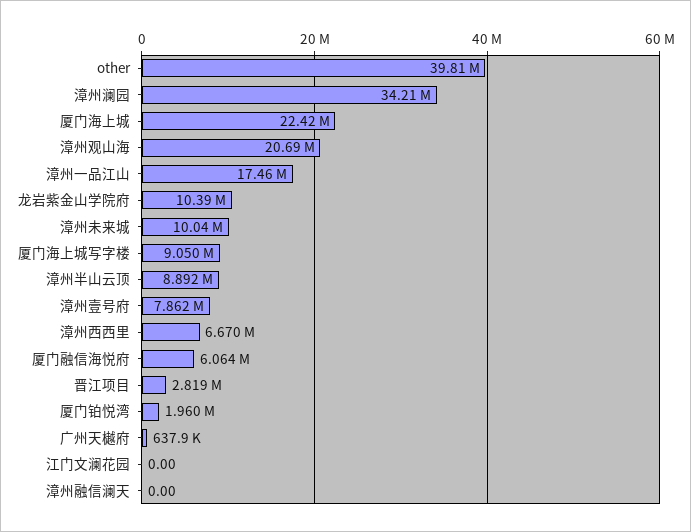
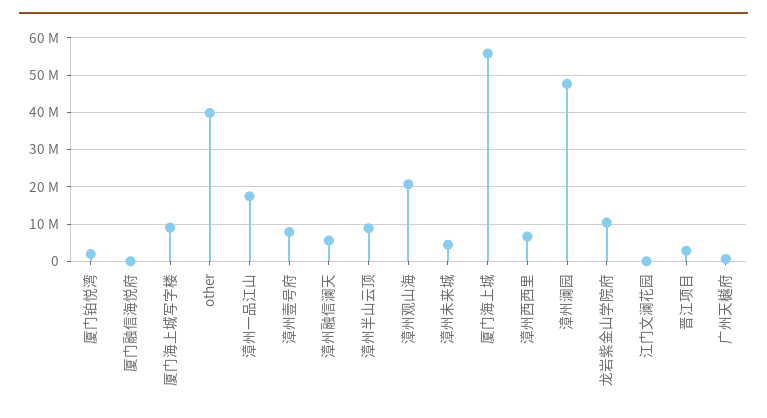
漳州澜园: 34210000 -> 48000000
厦门海上城: 22420000 -> 56000000
漳州未来城: 10040000 -> 4000000
厦门融信海悦府: 6064000 -> 0
漳州融信澜天: 0 -> 6000000

